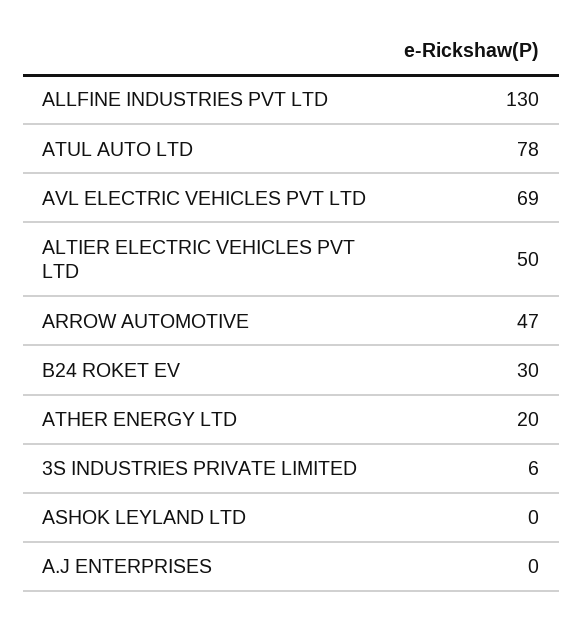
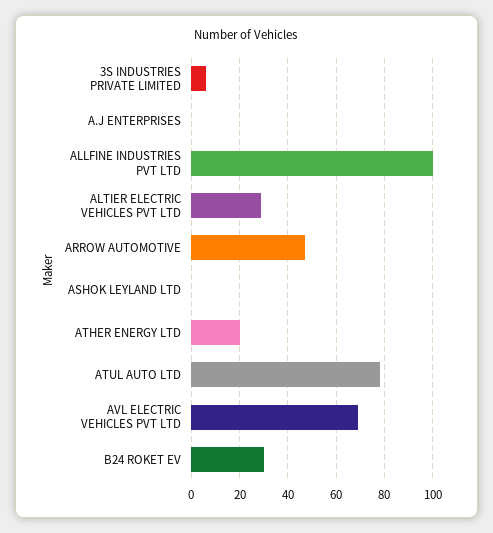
ALLFINE INDUSTRIES PVT LTD: 130 -> 100
ALTIER ELECTRIC VEHICLES PVT LTD: 50 -> 30

